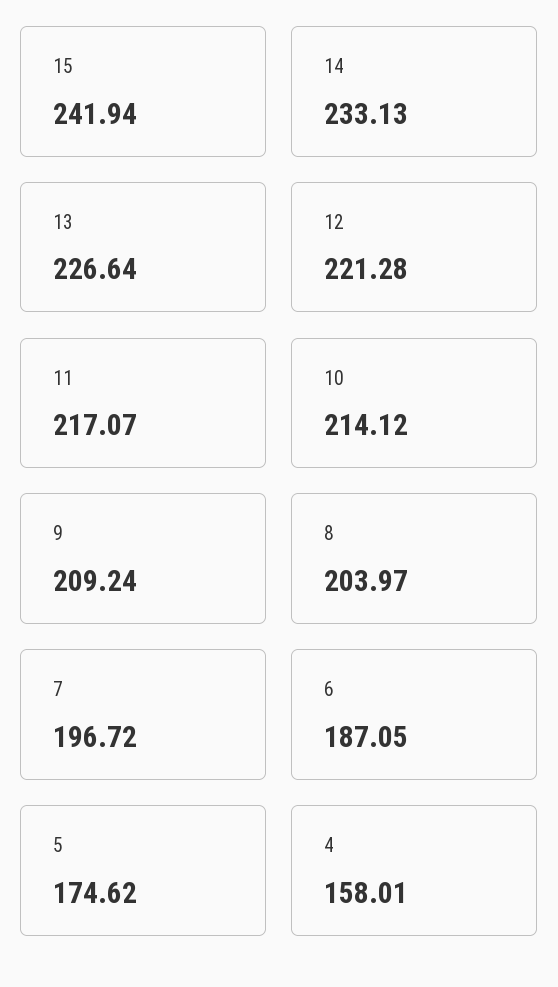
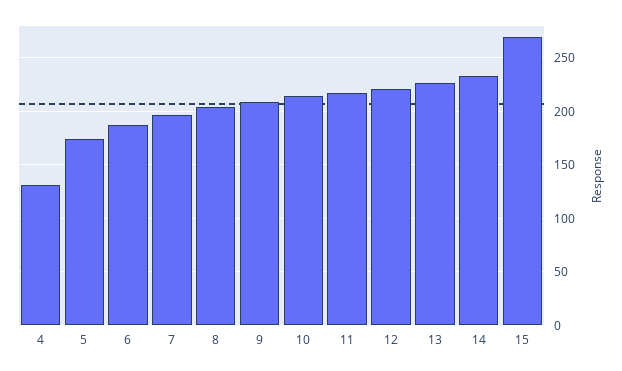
15: 241.94 -> 270
4: 158.01 -> 130

